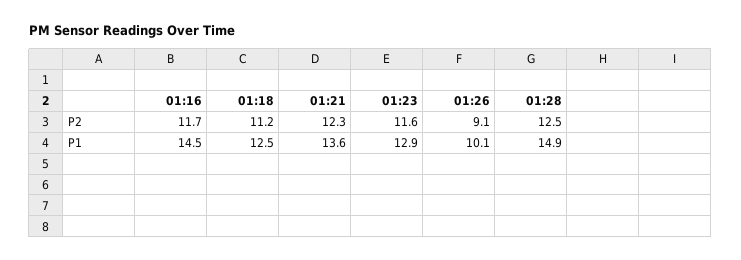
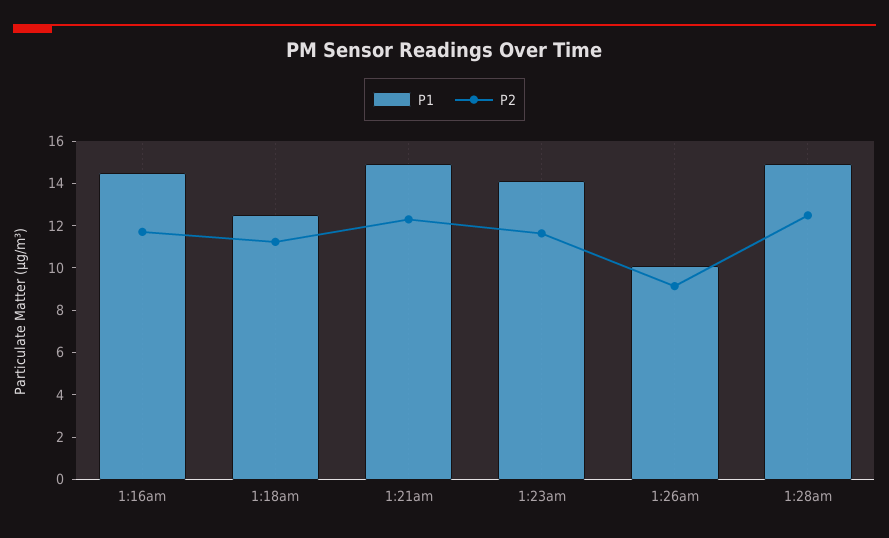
P1, 01:21: 13.6 -> 15
P1, 01:23: 12.9 -> 14

